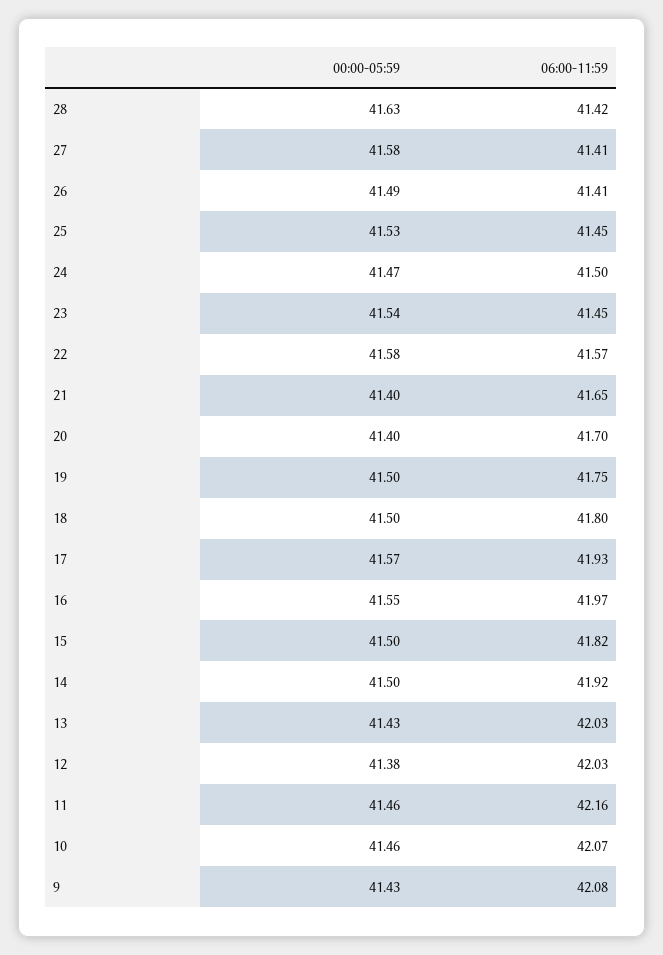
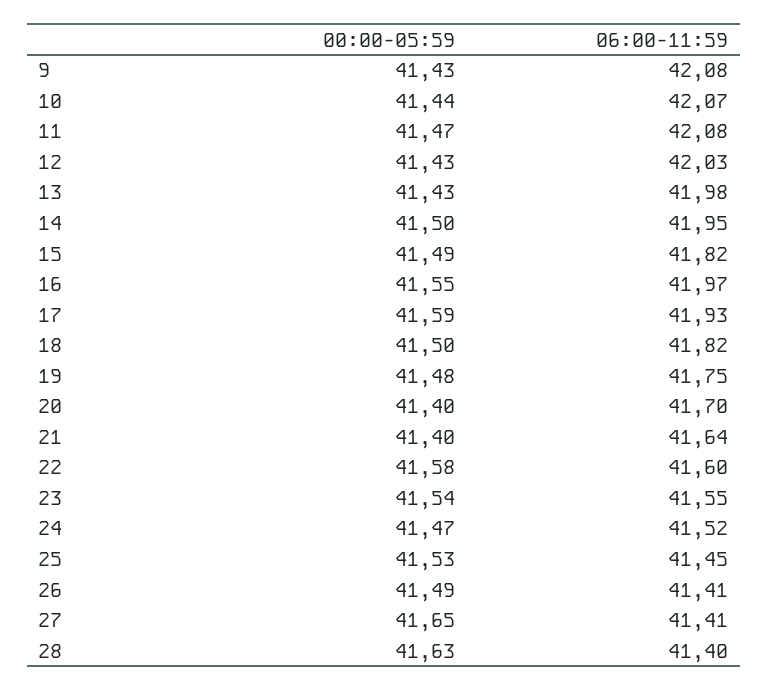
06:00-11:59, 28: 41.42 -> 41.4
00:00-05:59, 27: 41.58 -> 41.65
06:00-11:59, 24: 41.5 -> 41.52
06:00-11:59, 23: 41.45 -> 41.55
06:00-11:59, 22: 41.57 -> 41.6
06:00-11:59, 21: 41.65 -> 41.64
00:00-05:59, 19: 41.5 -> 41.48
06:00-11:59, 18: 41.8 -> 41.82
00:00-05:59, 17: 41.57 -> 41.59
00:00-05:59, 15: 41.5 -> 41.49
06:00-11:59, 14: 41.92 -> 41.95
06:00-11:59, 13: 42.03 -> 41.98
00:00-05:59, 12: 41.38 -> 41.43
00:00-05:59, 11: 41.46 -> 41.47
06:00-11:59, 11: 42.16 -> 42.08
00:00-05:59, 10: 41.46 -> 41.44

